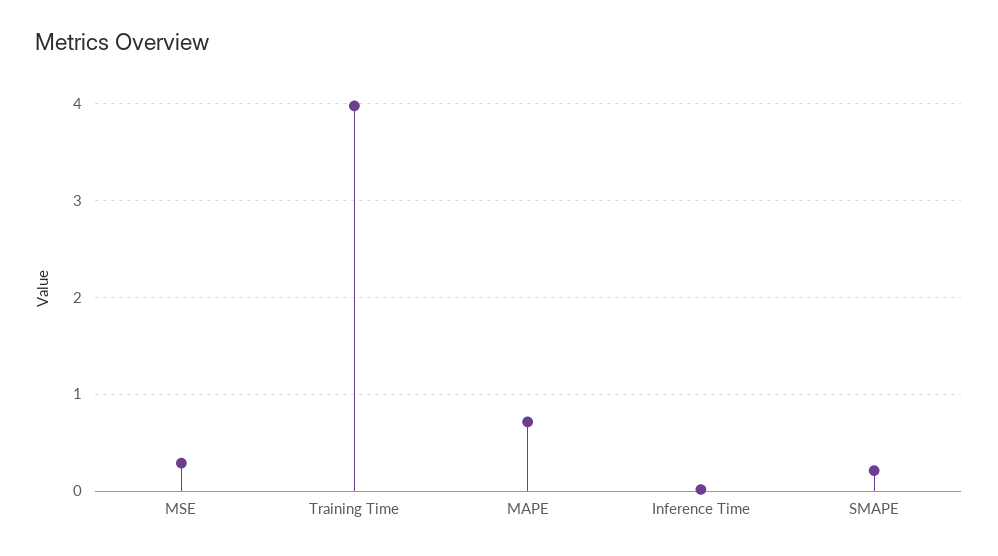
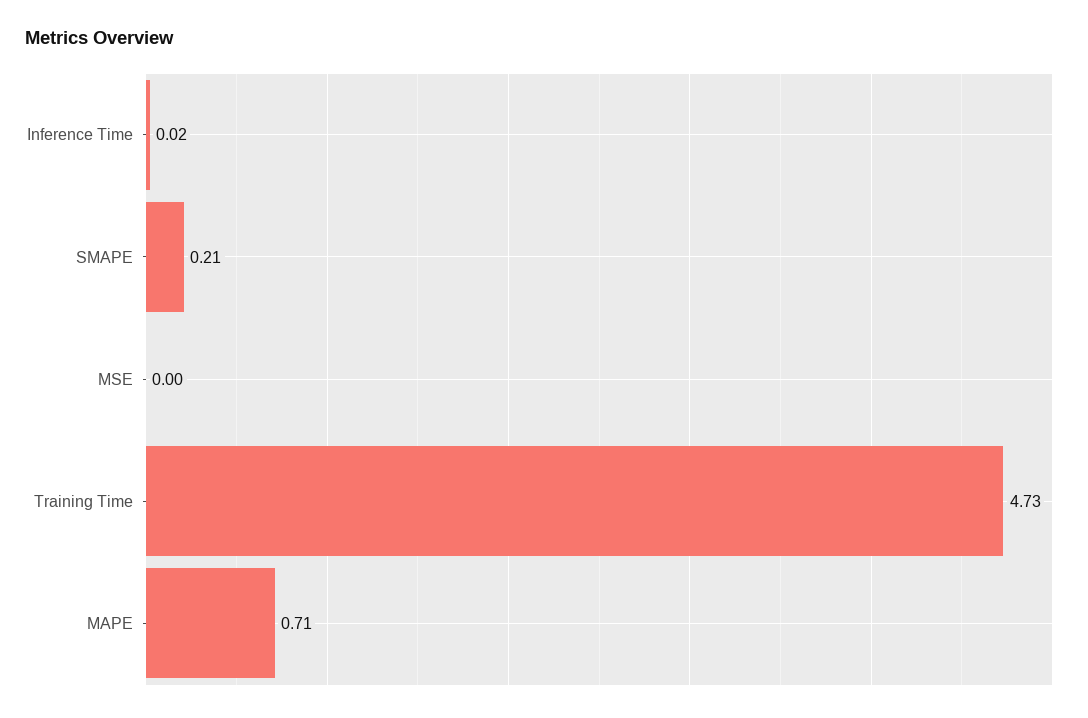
MSE: 0.3 -> 0
Training Time: 4 -> 4.73

